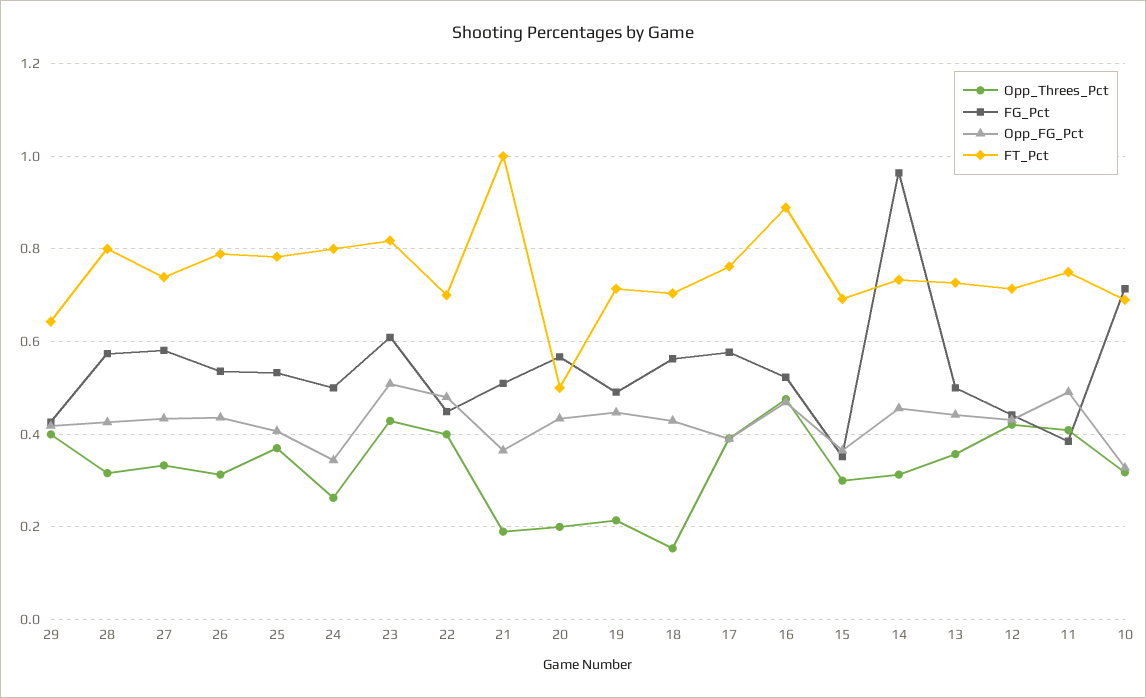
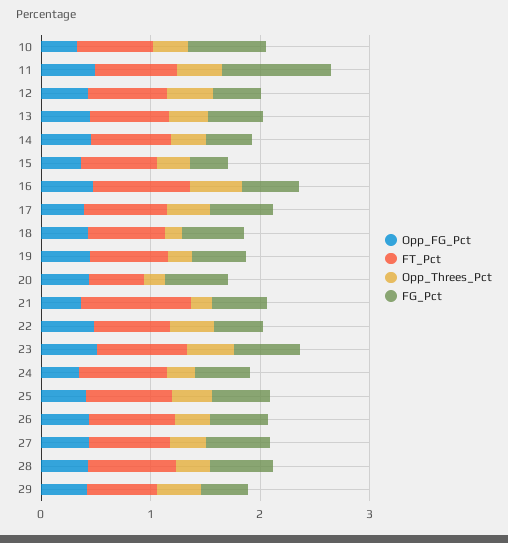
FG_Pct, 14: 0.96 -> 0.4
FG_Pct, 11: 0.38 -> 1

